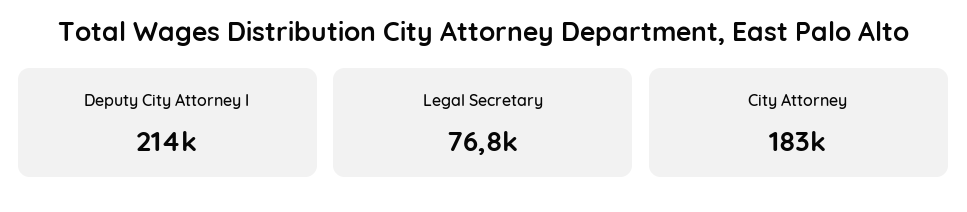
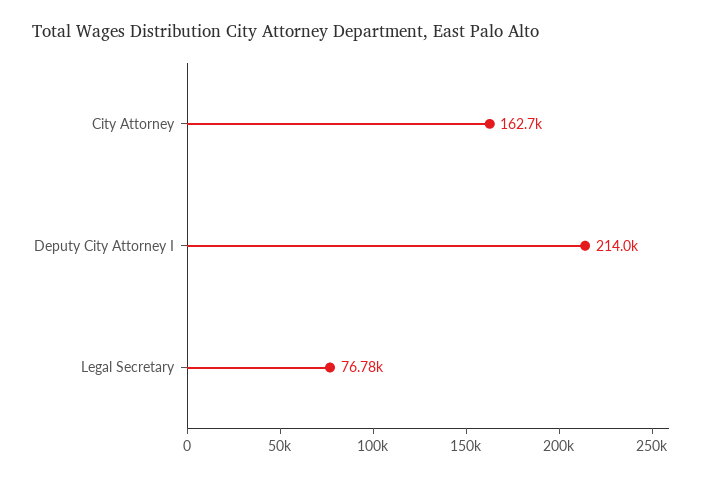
City Attorney: 183000 -> 162700

